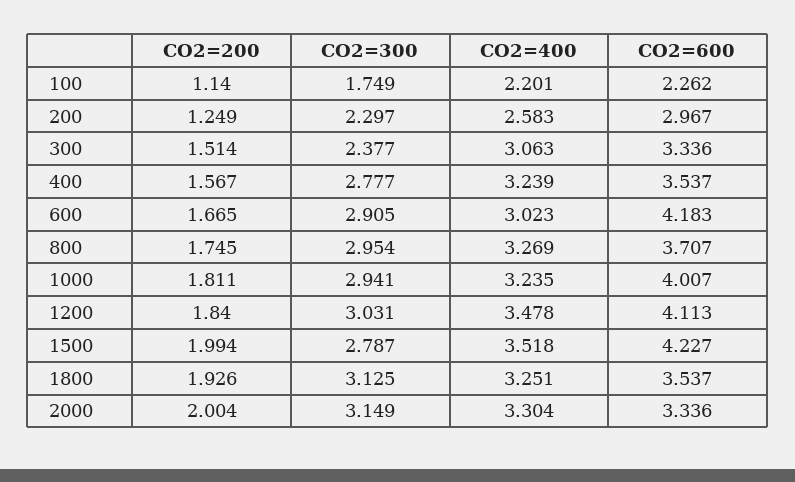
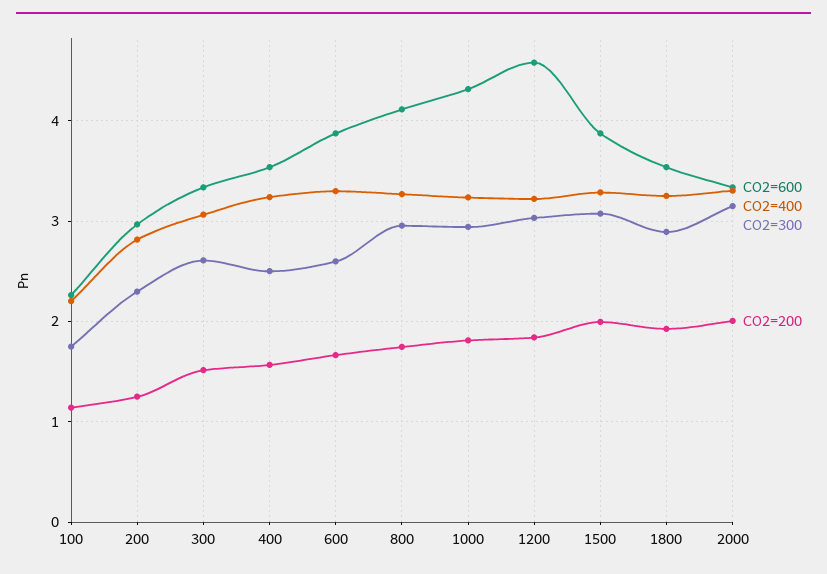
CO2=400, 200: 2.583 -> 2.8
CO2=300, 300: 2.377 -> 2.6
CO2=300, 400: 2.777 -> 2.5
CO2=300, 600: 2.905 -> 2.6
CO2=400, 600: 3.023 -> 3.3
CO2=600, 600: 4.183 -> 3.9
CO2=600, 800: 3.707 -> 4.1
CO2=600, 1000: 4.007 -> 4.3
CO2=400, 1200: 3.478 -> 3.2
CO2=600, 1200: 4.113 -> 4.6
CO2=300, 1500: 2.787 -> 3.1
CO2=400, 1500: 3.518 -> 3.3
CO2=600, 1500: 4.227 -> 3.9
CO2=300, 1800: 3.125 -> 2.9

